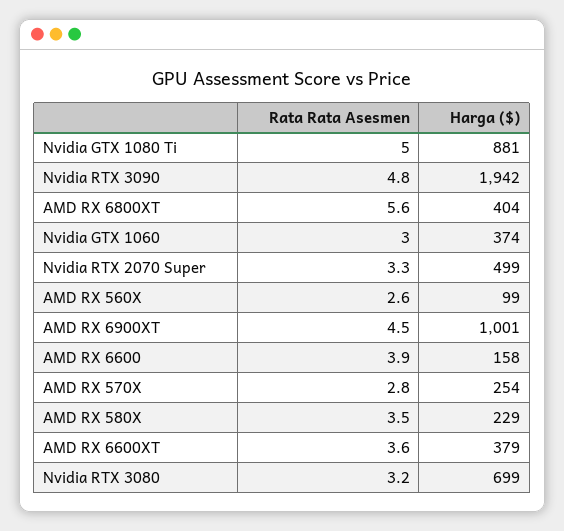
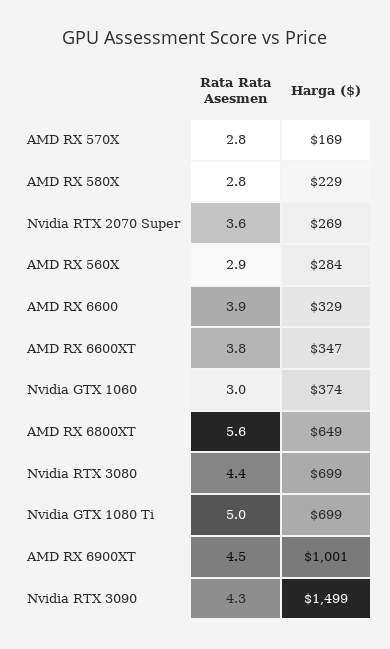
Harga ($), Nvidia GTX 1080 Ti: 881 -> 699
Rata Rata Asesmen, Nvidia RTX 3090: 4.8 -> 4.3
Harga ($), Nvidia RTX 3090: 1942 -> 1499
Harga ($), AMD RX 6800XT: 404 -> 649
Rata Rata Asesmen, Nvidia RTX 2070 Super: 3.3 -> 3.6
Harga ($), Nvidia RTX 2070 Super: 499 -> 269
Rata Rata Asesmen, AMD RX 560X: 2.6 -> 2.9
Harga ($), AMD RX 560X: 99 -> 284
Harga ($), AMD RX 6600: 158 -> 329
Harga ($), AMD RX 570X: 254 -> 169
Rata Rata Asesmen, AMD RX 580X: 3.5 -> 2.8
Rata Rata Asesmen, AMD RX 6600XT: 3.6 -> 3.8
Harga ($), AMD RX 6600XT: 379 -> 347
Rata Rata Asesmen, Nvidia RTX 3080: 3.2 -> 4.4

